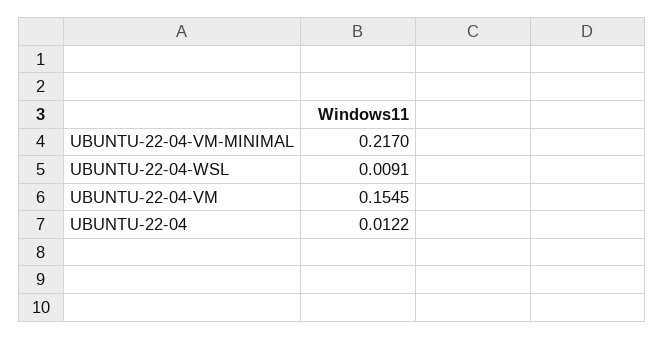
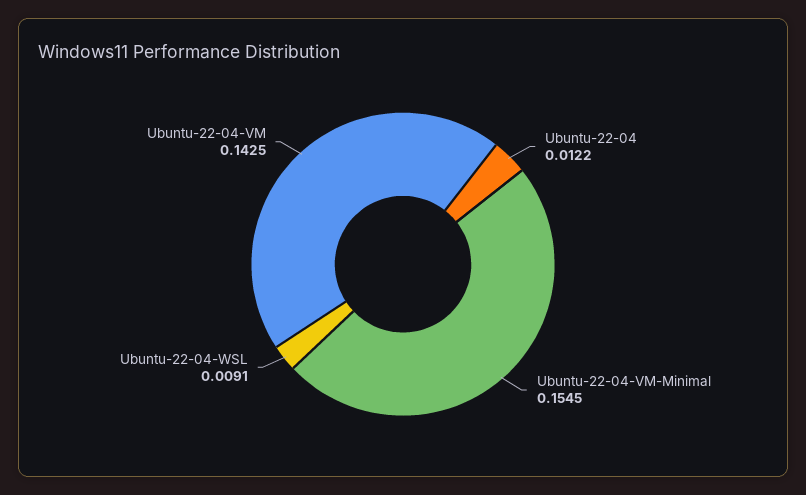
UBUNTU-22-04-VM-MINIMAL: 0.217 -> 0.1545
UBUNTU-22-04-VM: 0.1545 -> 0.1425

